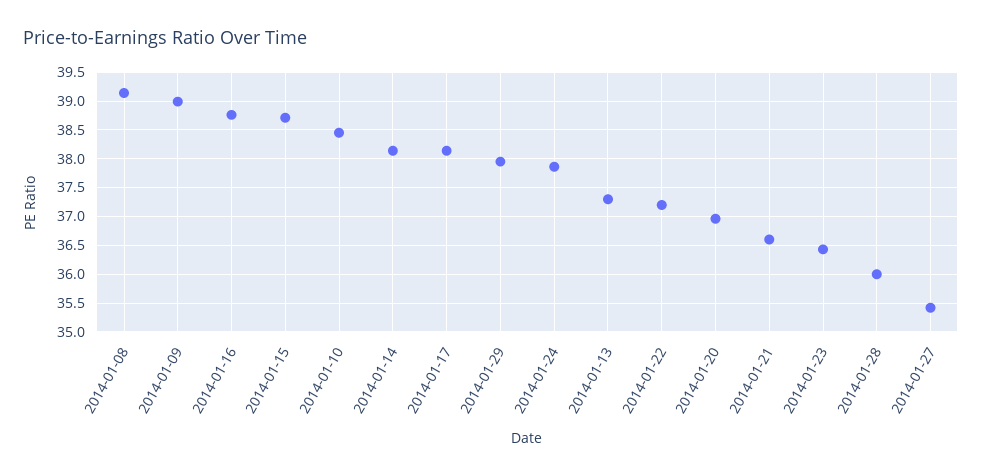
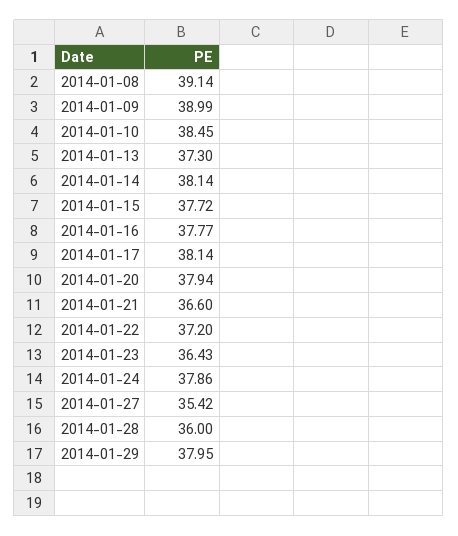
2014-01-16: 38.75 -> 37.77
2014-01-15: 38.75 -> 37.72
2014-01-20: 37 -> 37.94

